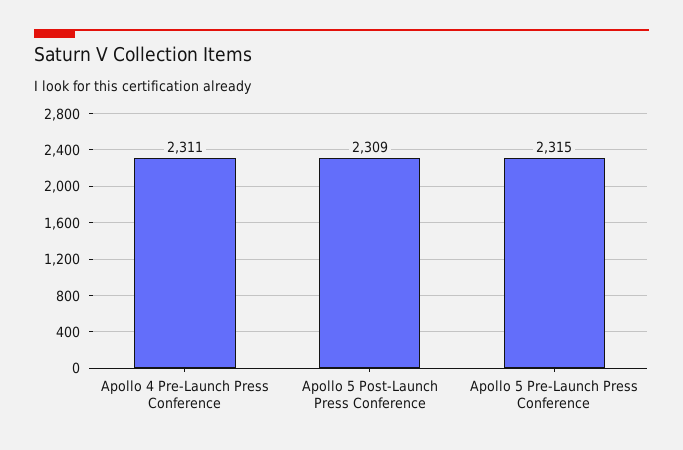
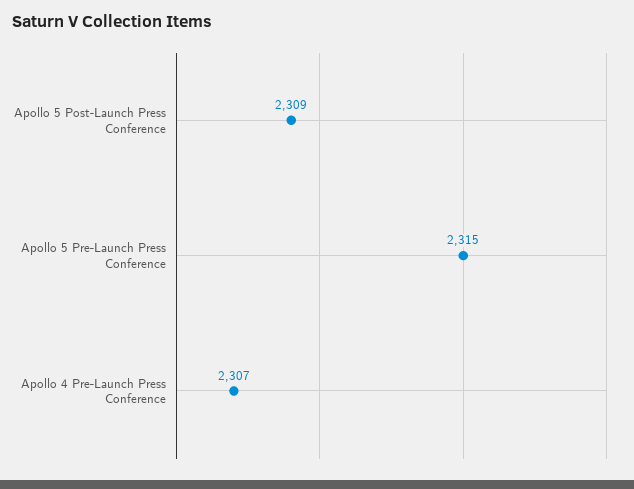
Apollo 4 Pre-Launch Press Conference: 2311 -> 2307

